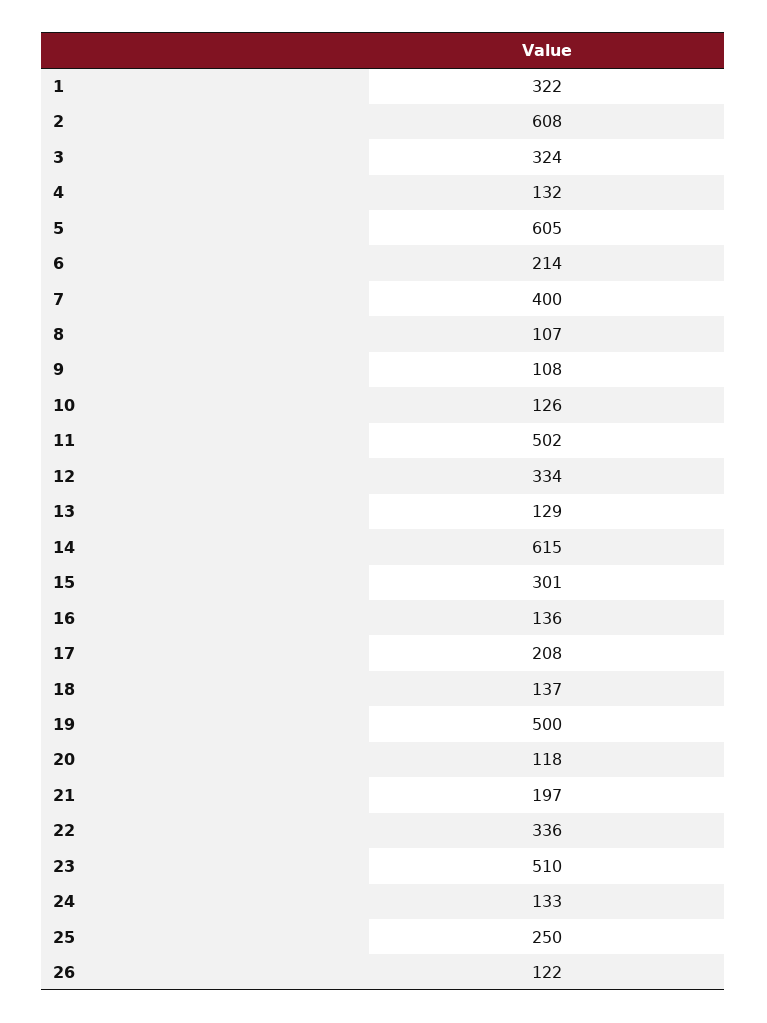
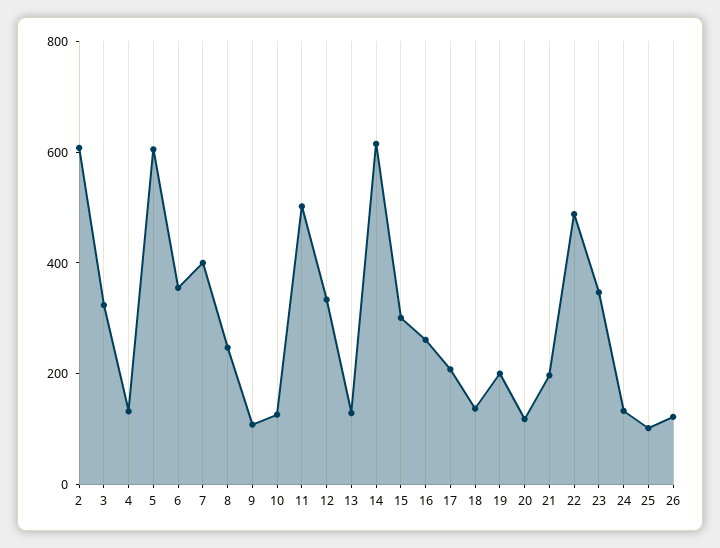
1: 322 -> none
6: 214 -> 350
8: 107 -> 250
16: 136 -> 250
19: 500 -> 200
22: 336 -> 500
23: 510 -> 350
25: 250 -> 100

